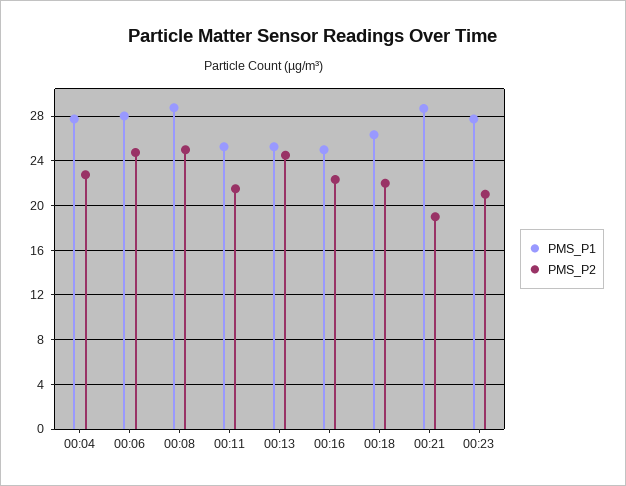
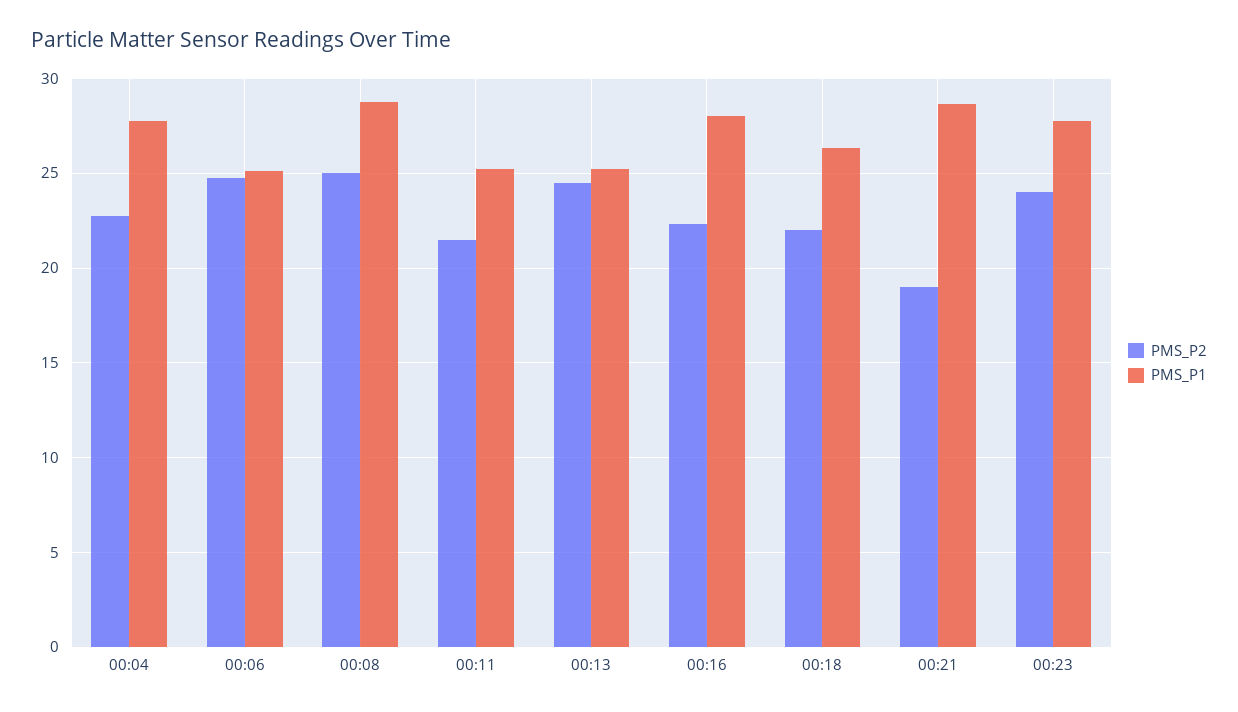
PMS_P1, 00:06: 28 -> 25
PMS_P1, 00:16: 25 -> 28
PMS_P2, 00:23: 21 -> 24

